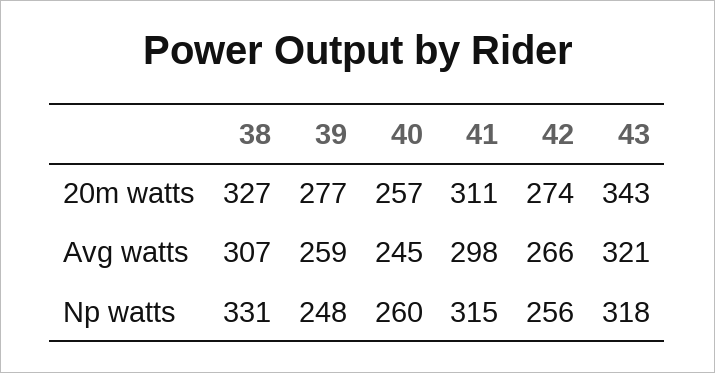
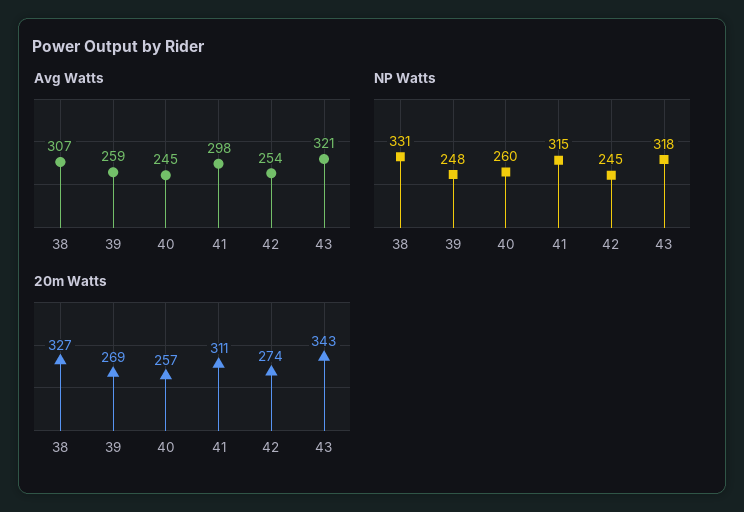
20m watts, 39: 277 -> 269
Avg watts, 42: 266 -> 254
Np watts, 42: 256 -> 245

